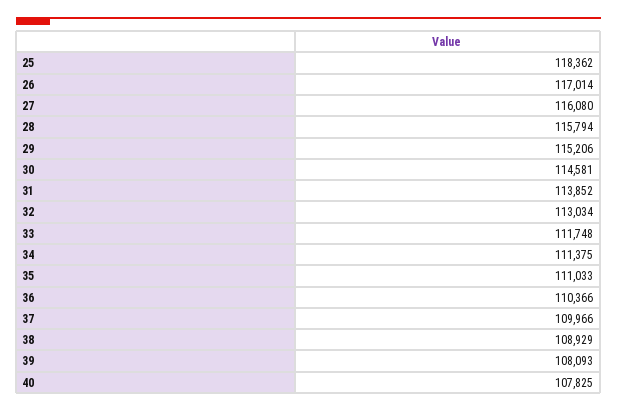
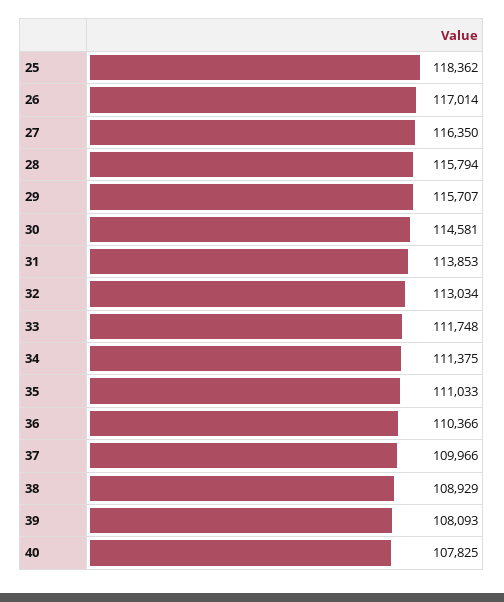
27: 116080 -> 116350
29: 115206 -> 115707
31: 113852 -> 113853

